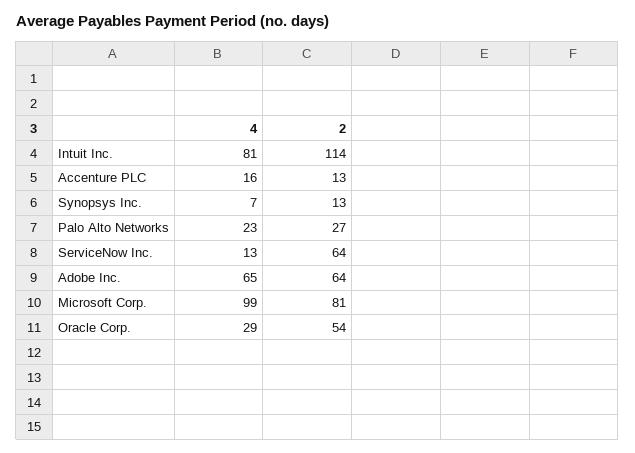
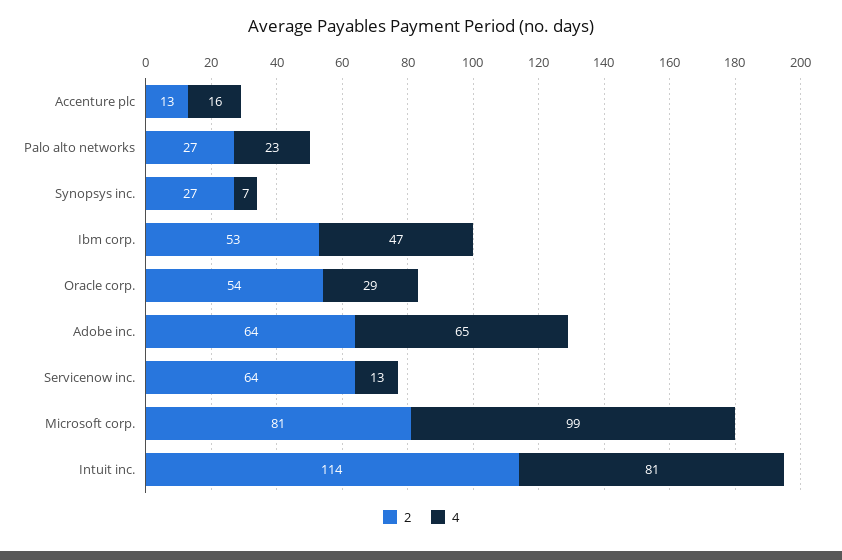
2, Synopsys Inc.: 13 -> 27
2, Ibm corp.: none -> 53
4, Ibm corp.: none -> 47

